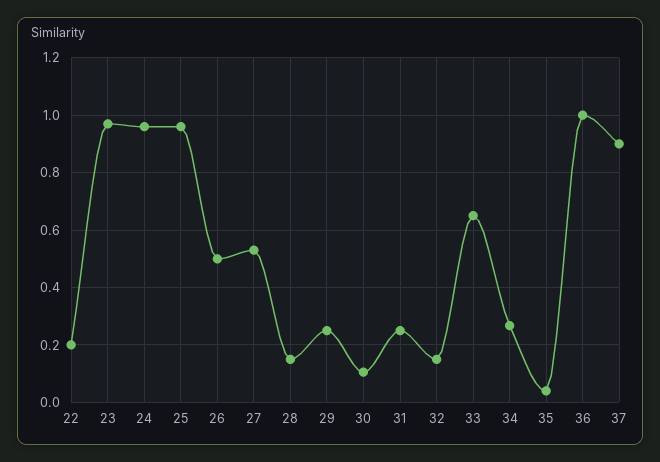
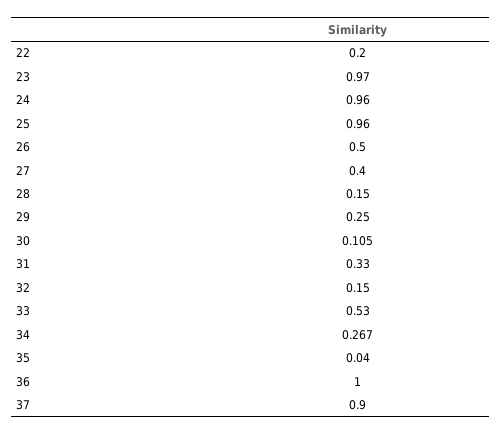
27: 0.525 -> 0.4
31: 0.25 -> 0.33
33: 0.65 -> 0.53

